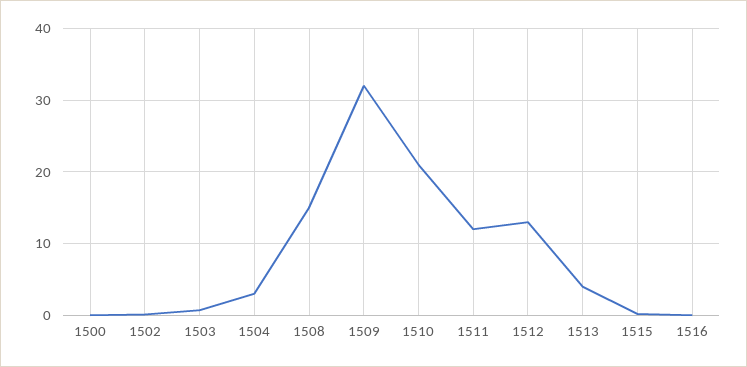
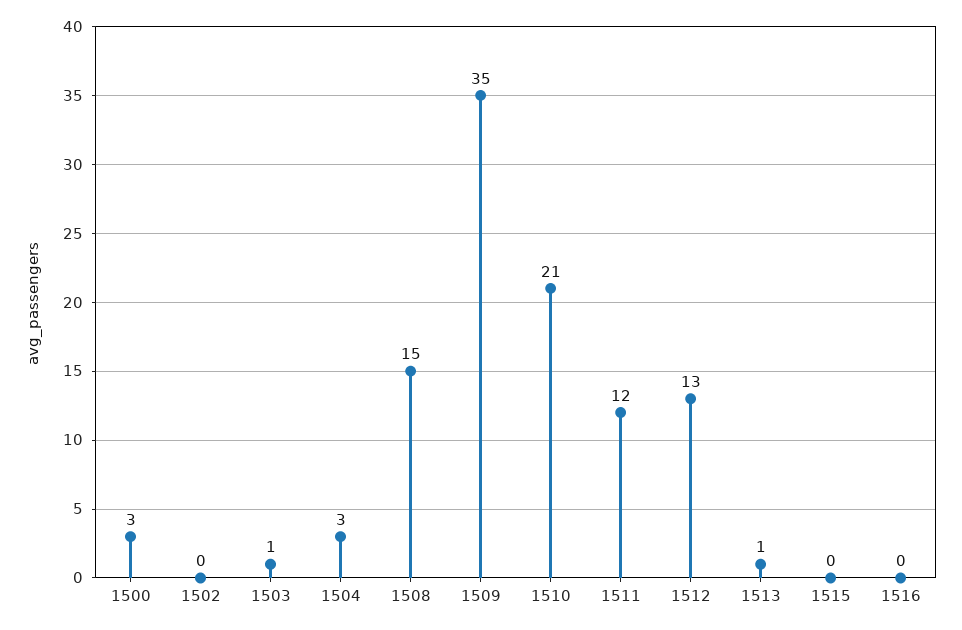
1500: 0 -> 3
1509: 32 -> 35
1513: 4 -> 1

